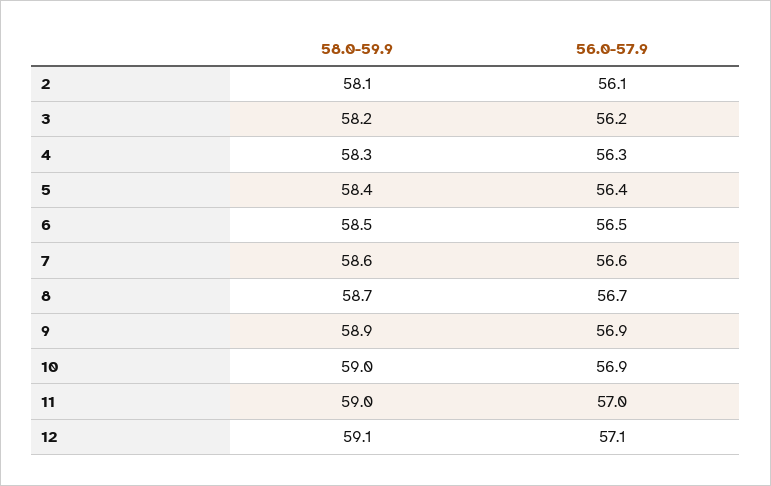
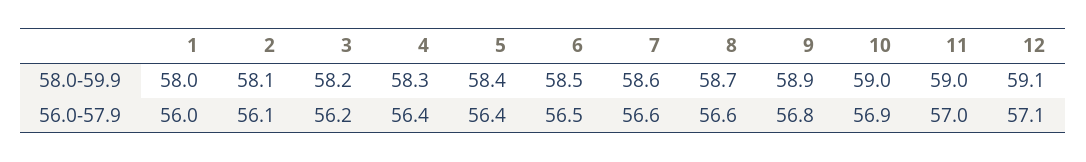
56.0-57.9, 4: 56.3 -> 56.4
56.0-57.9, 8: 56.7 -> 56.6
56.0-57.9, 9: 56.9 -> 56.8
58.0-59.9, 1: none -> 58
56.0-57.9, 1: none -> 56

